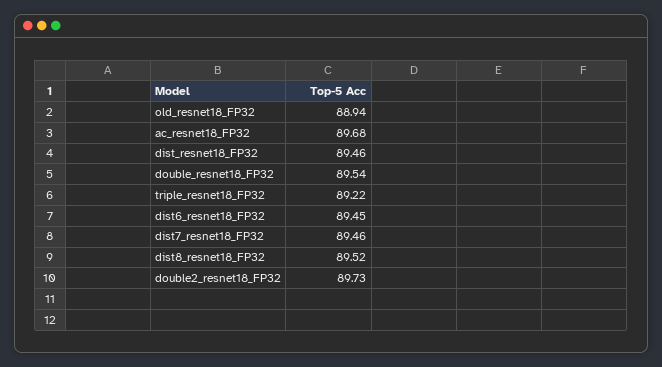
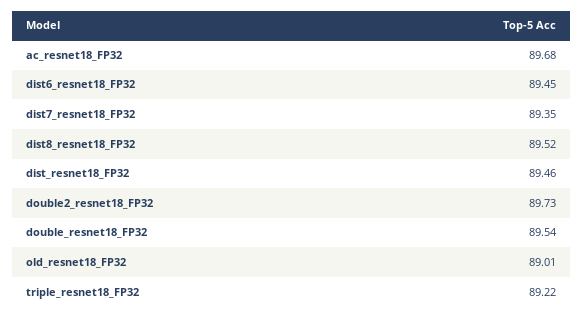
old_resnet18_FP32: 88.94 -> 89.01
dist7_resnet18_FP32: 89.46 -> 89.35

